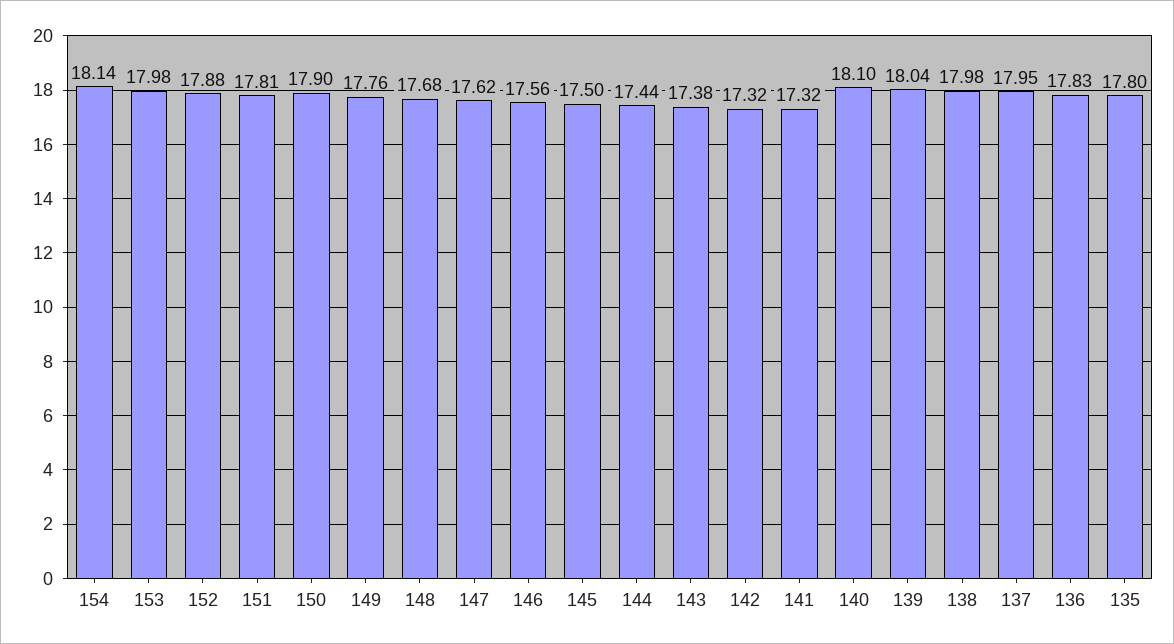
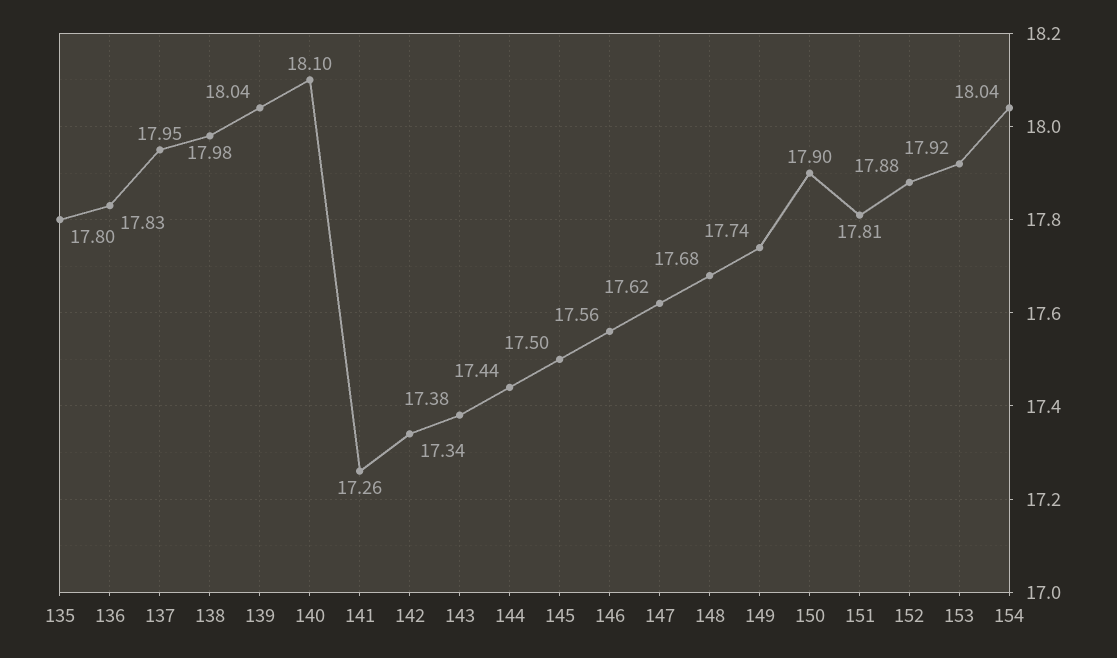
154: 18.14 -> 18.04
153: 17.98 -> 17.92
149: 17.76 -> 17.74
142: 17.32 -> 17.34
141: 17.32 -> 17.26

